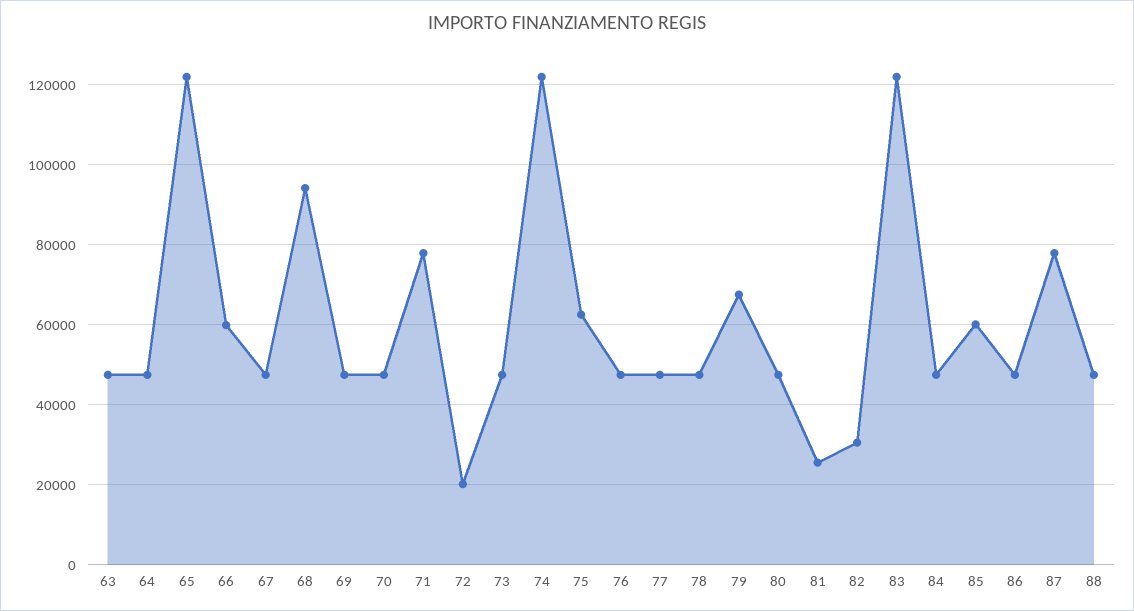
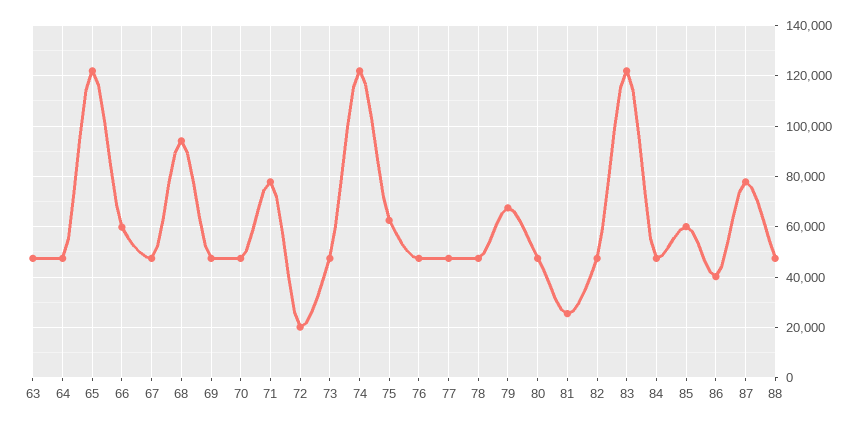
82: 30000 -> 47500
86: 48000 -> 40000

